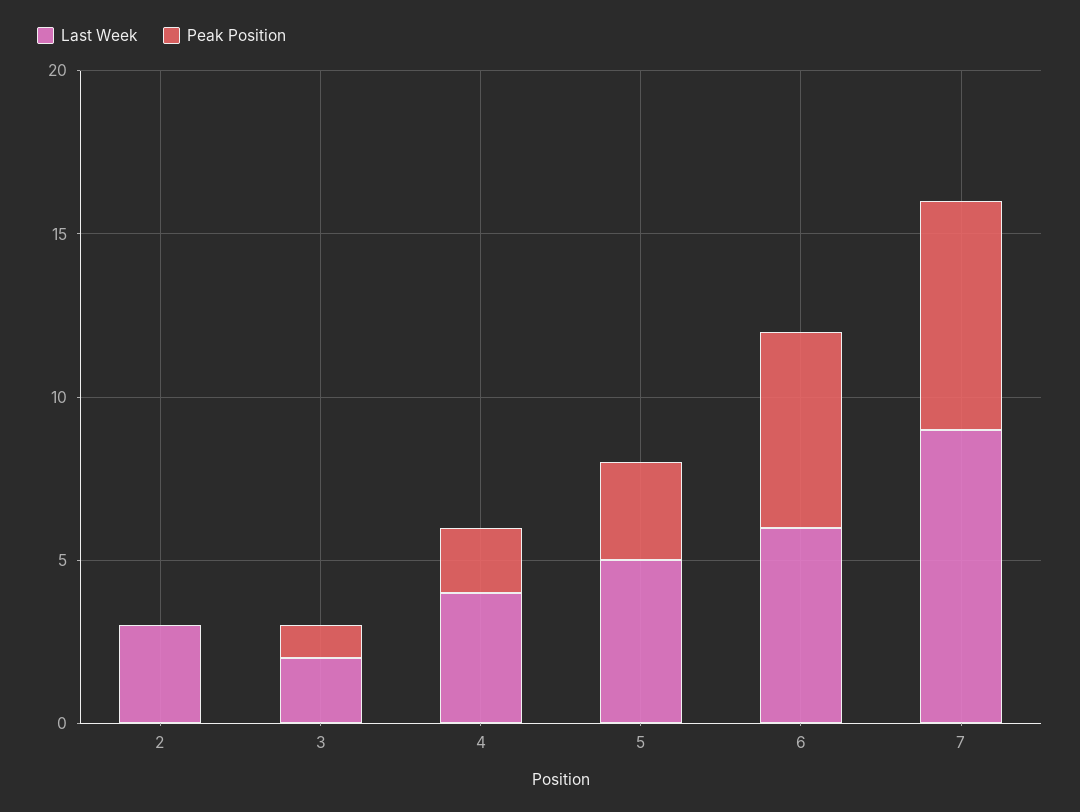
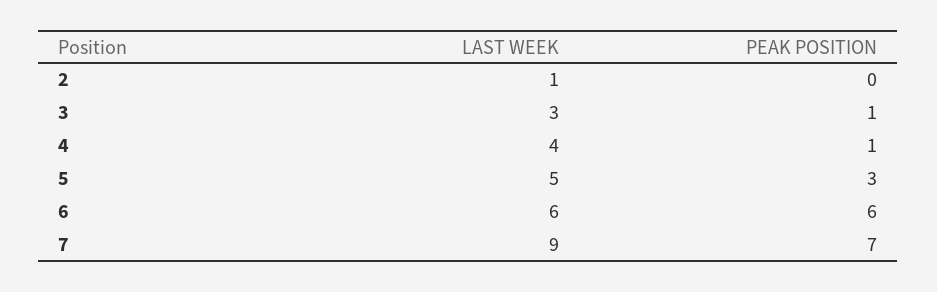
Last Week, 2: 3 -> 1
Last Week, 3: 2 -> 3
Peak Position, 4: 2 -> 1

